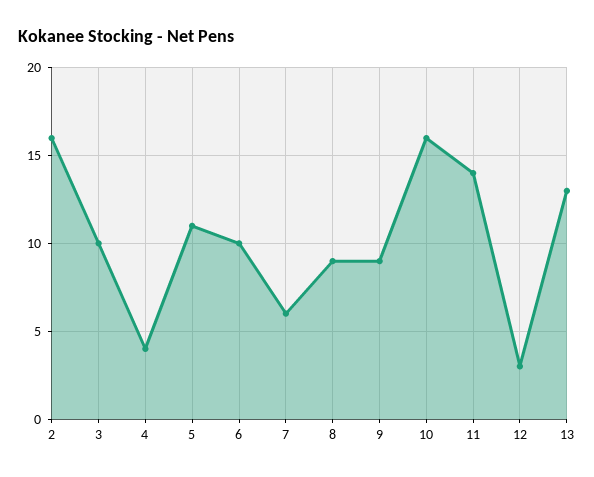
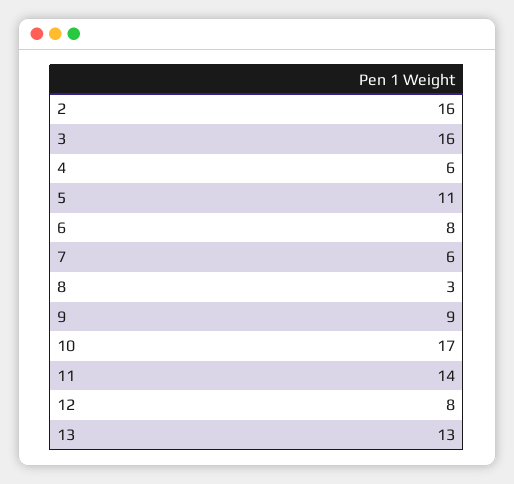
3: 10 -> 16
4: 4 -> 6
6: 10 -> 8
8: 9 -> 3
10: 16 -> 17
12: 3 -> 8

